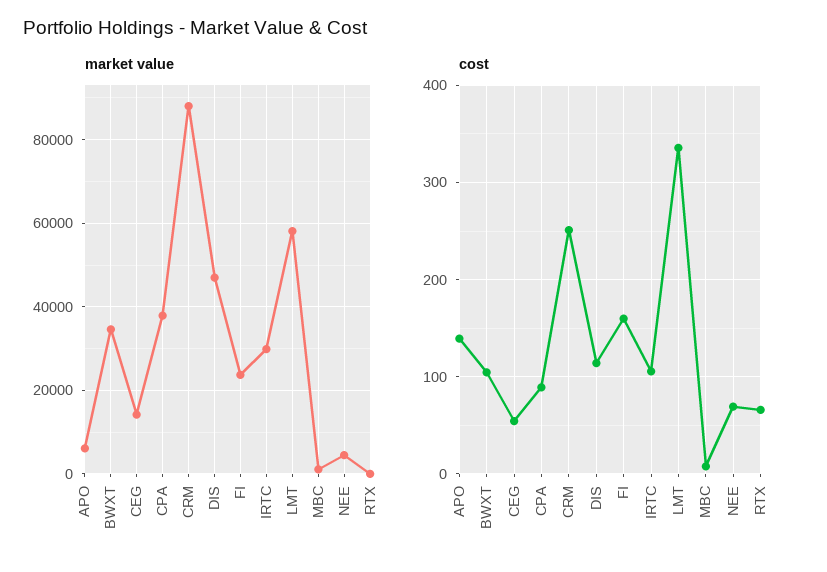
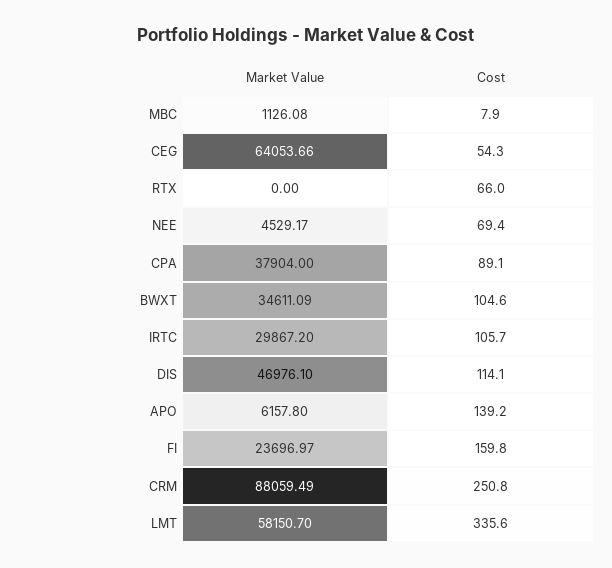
market value, CEG: 14000 -> 64053.66

